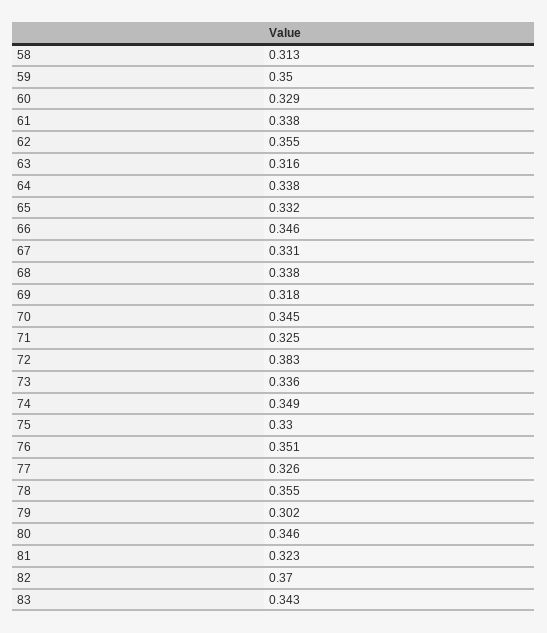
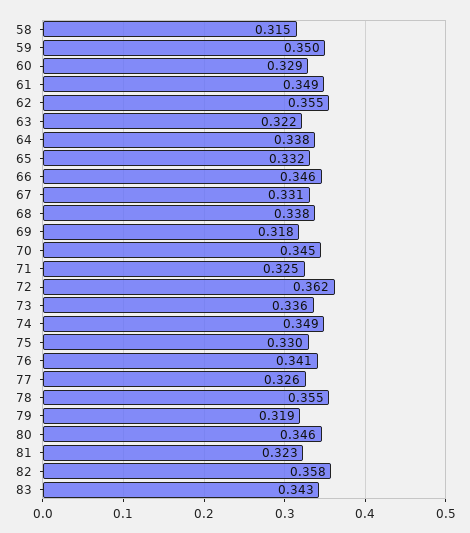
58: 0.313 -> 0.315
61: 0.338 -> 0.349
63: 0.316 -> 0.322
72: 0.383 -> 0.362
76: 0.351 -> 0.341
79: 0.302 -> 0.319
82: 0.37 -> 0.358

